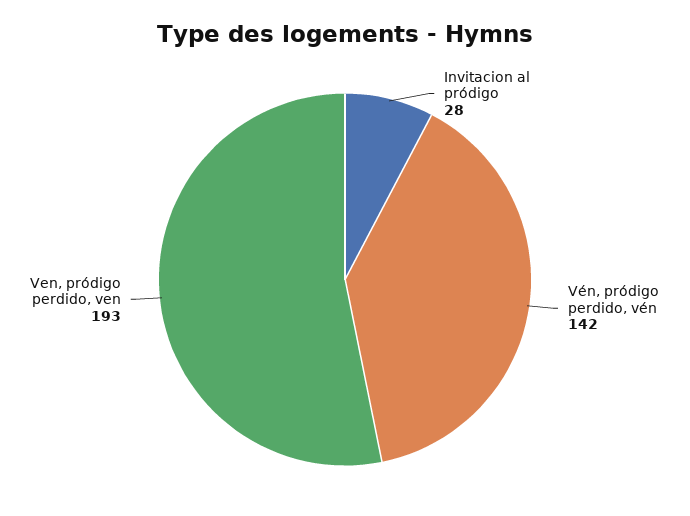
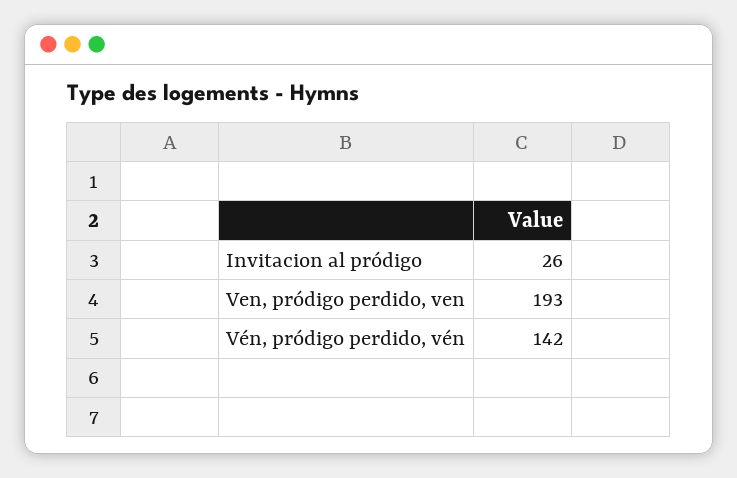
Invitacion al pródigo: 28 -> 26

